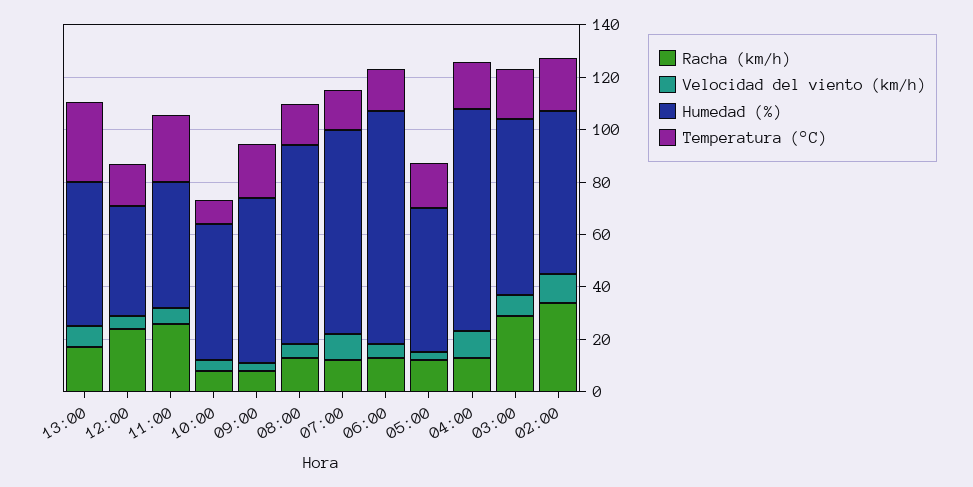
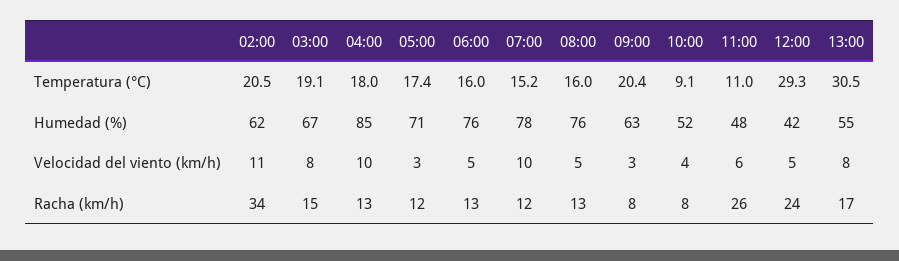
Temperatura (°C), 12:00: 15 -> 29.3
Temperatura (°C), 11:00: 25 -> 11
Humedad (%), 06:00: 90 -> 76
Humedad (%), 05:00: 55 -> 71
Racha (km/h), 03:00: 30 -> 15

